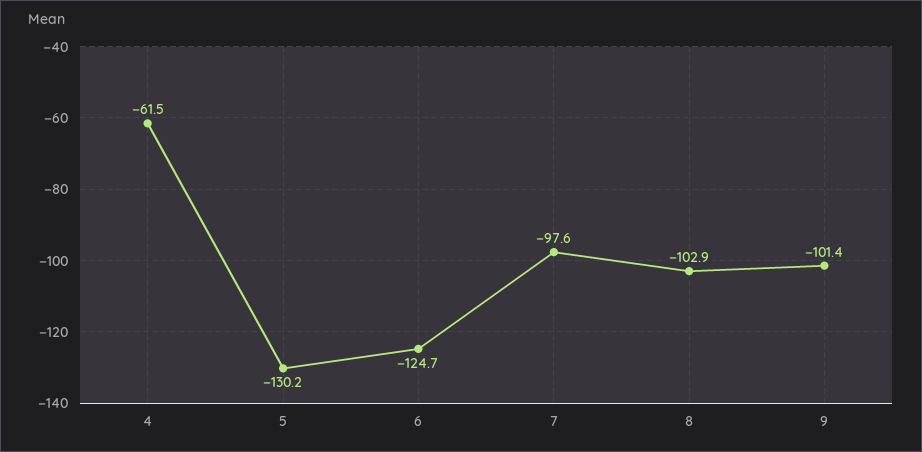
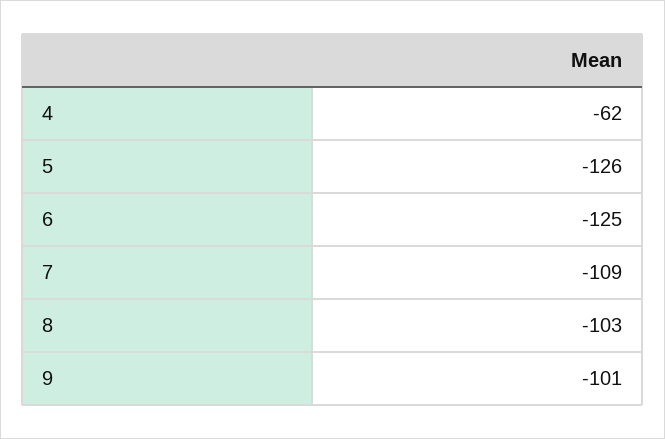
5: -130.2 -> -126
7: -97.6 -> -109

